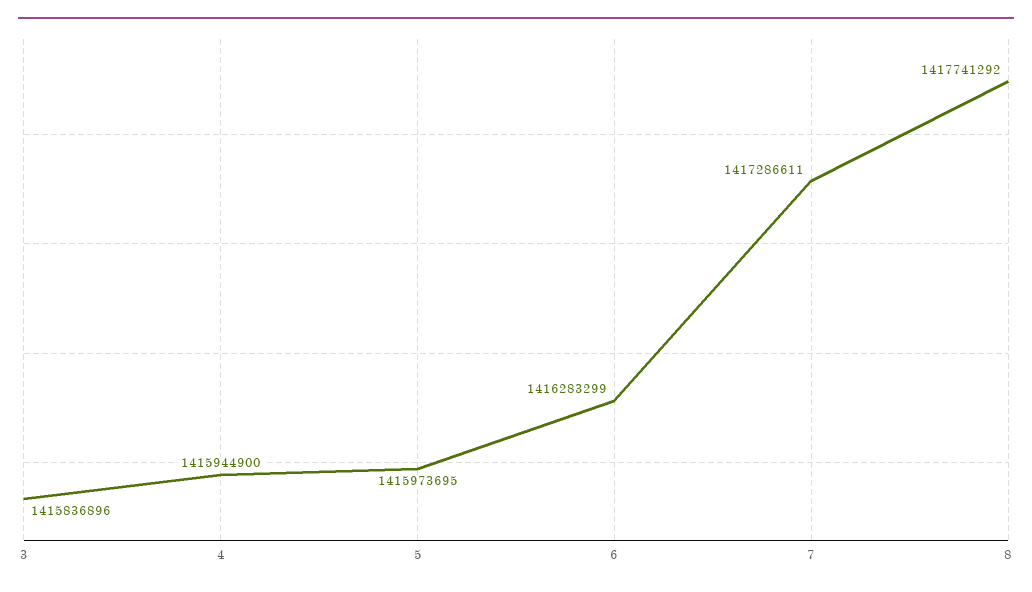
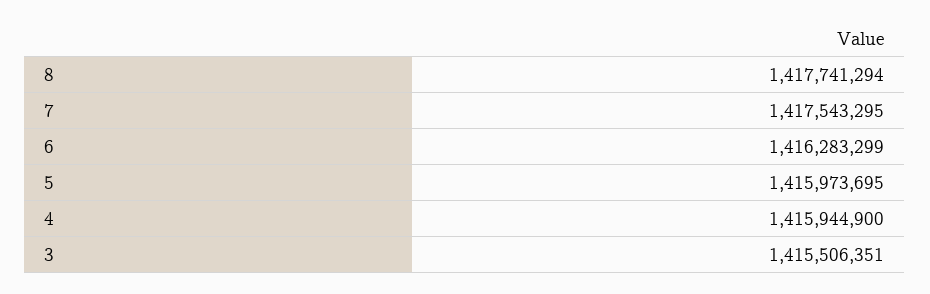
3: 1415836896 -> 1415506351
7: 1417286611 -> 1417543295
8: 1417741292 -> 1417741294

